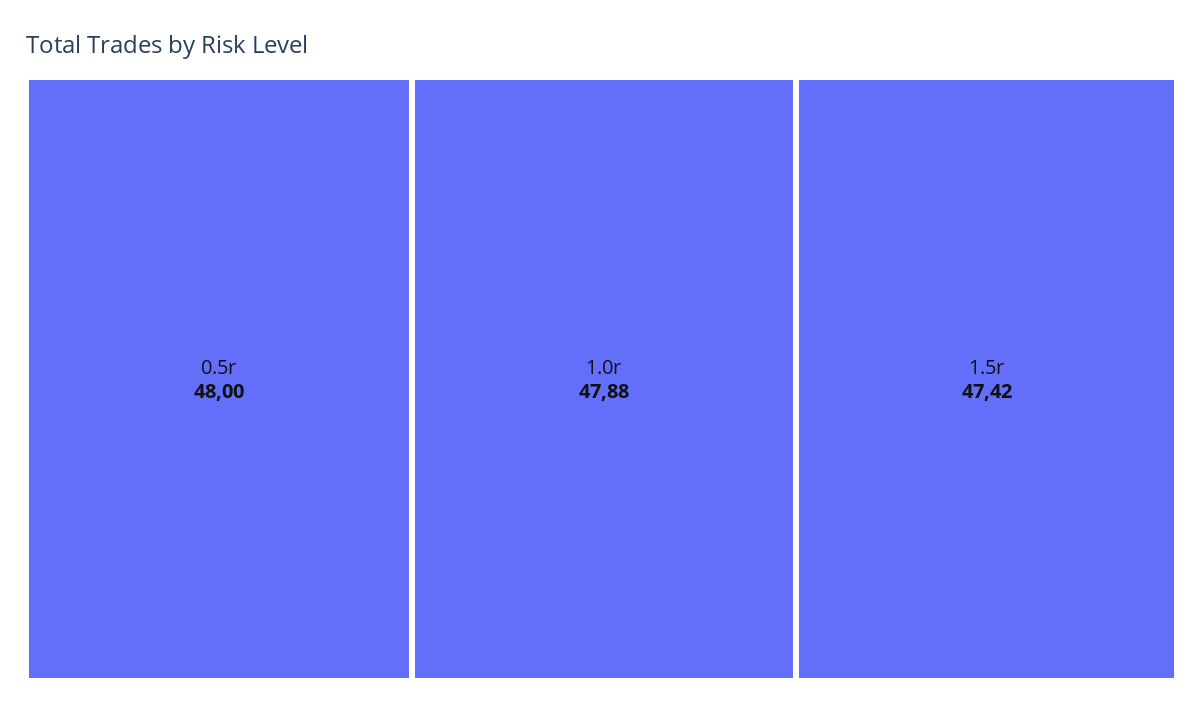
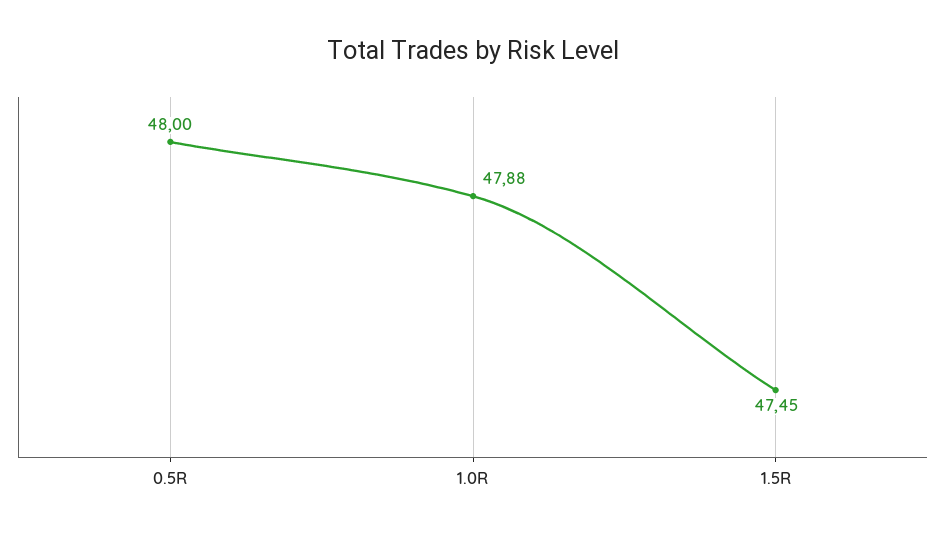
1.5r: 47.42 -> 47.45

